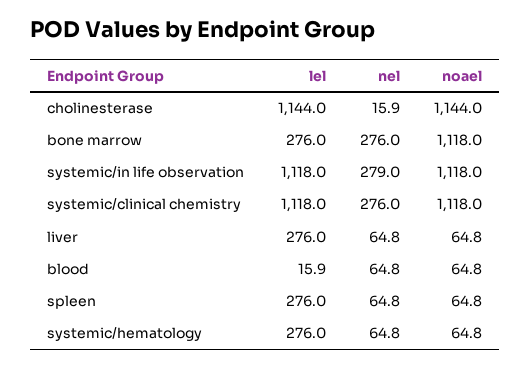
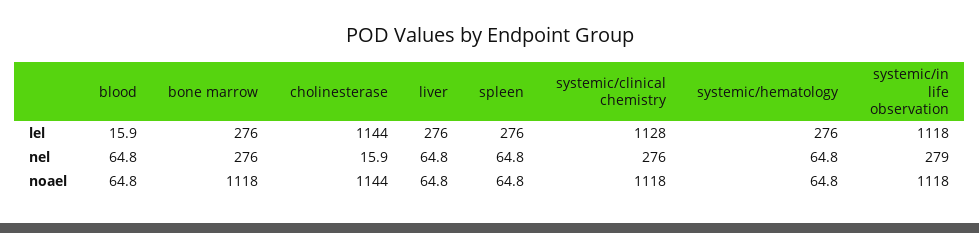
lel, systemic/clinical chemistry: 1118 -> 1128

